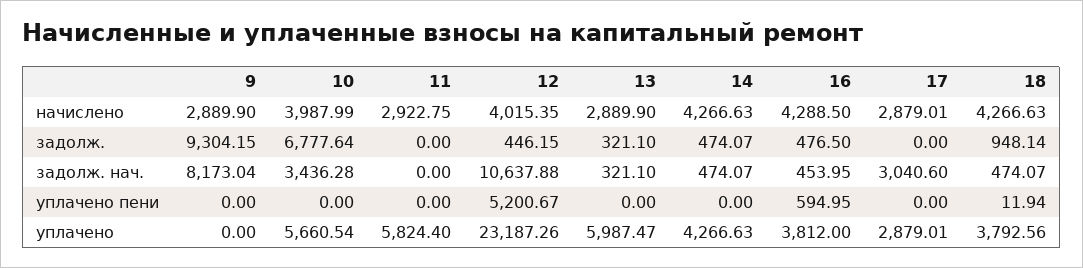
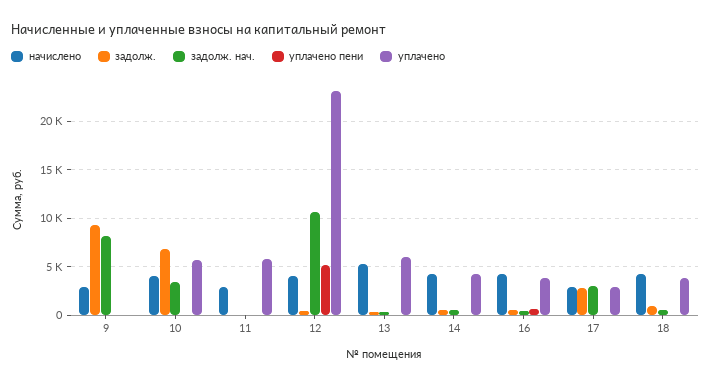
начислено, 13: 2889.9 -> 5000
задолж., 17: 0 -> 3000

